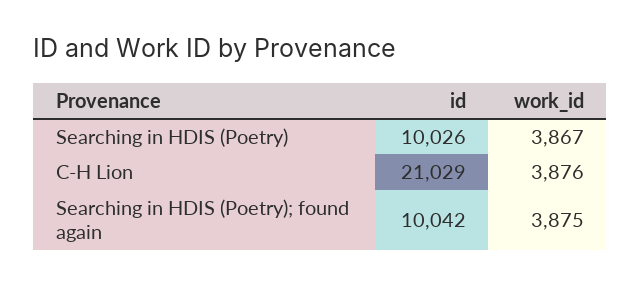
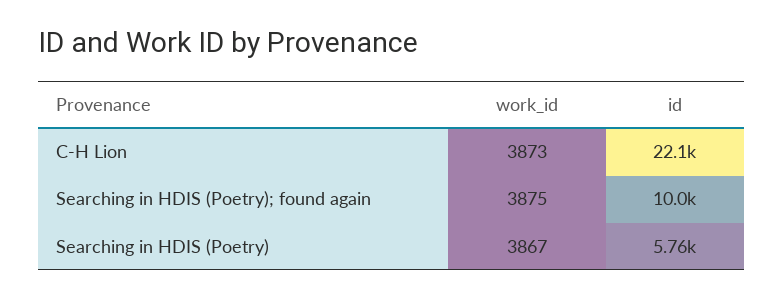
id, Searching in HDIS (Poetry): 10026 -> 5760
id, C-H Lion: 21029 -> 22100
work_id, C-H Lion: 3876 -> 3873

